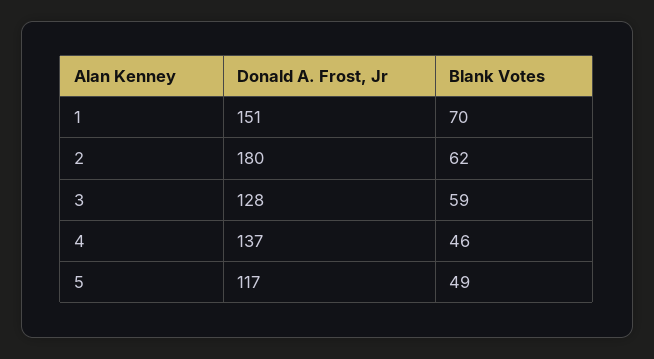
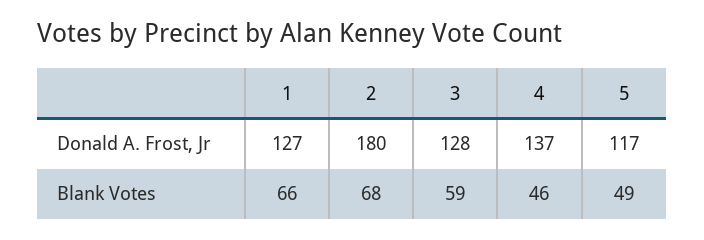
Donald A. Frost, Jr, 1: 151 -> 127
Blank Votes, 1: 70 -> 66
Blank Votes, 2: 62 -> 68

